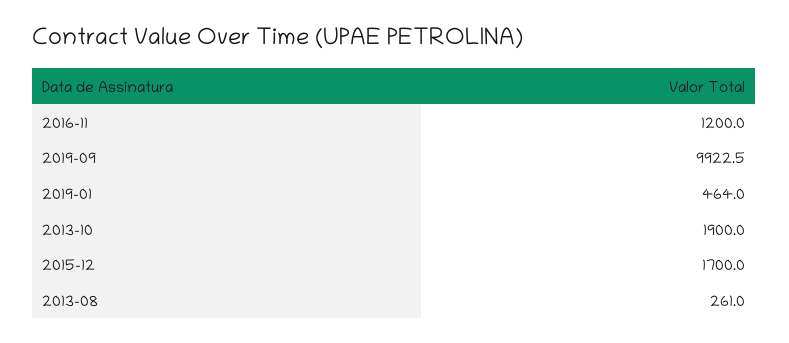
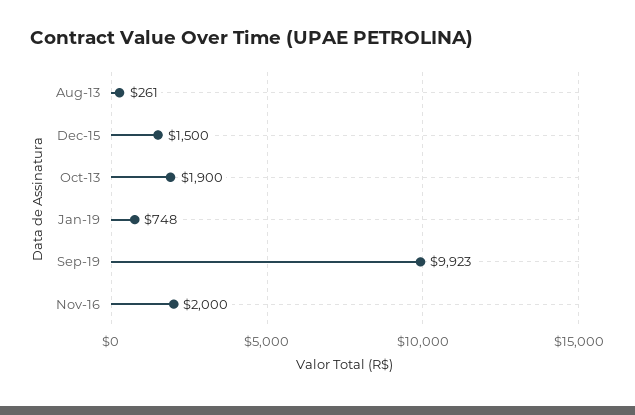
2016-11: 1200 -> 2000
2019-01: 464 -> 748
2015-12: 1700 -> 1500

